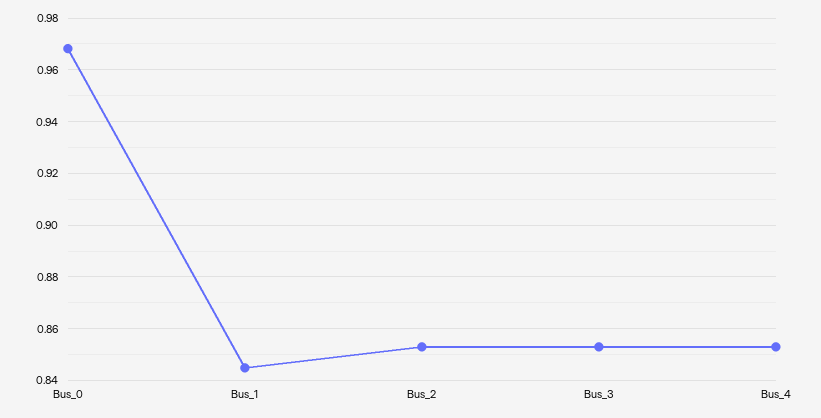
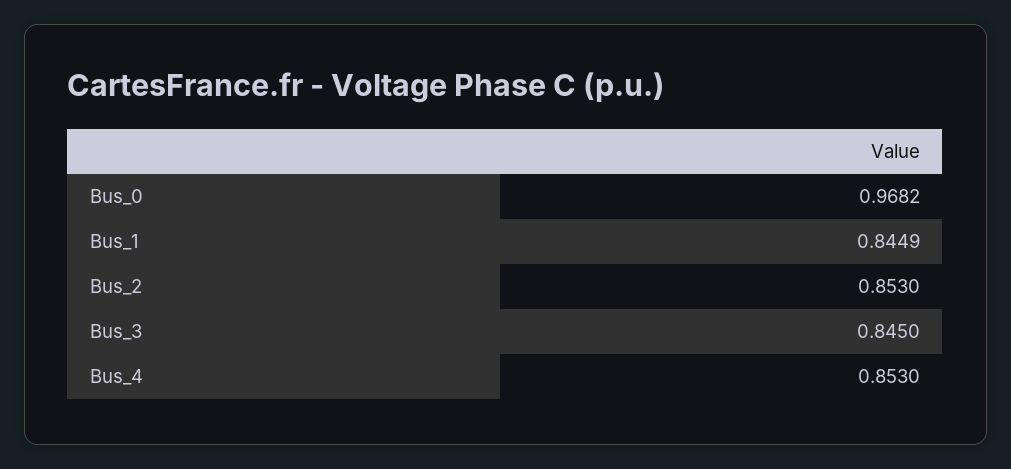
Bus_3: 0.8525 -> 0.845

